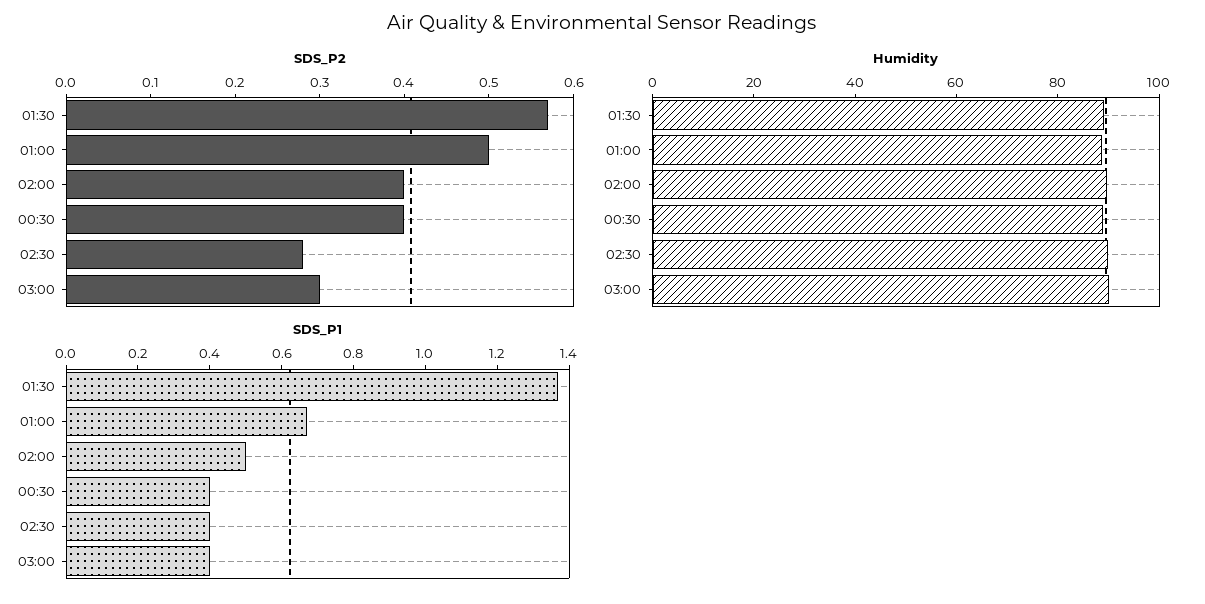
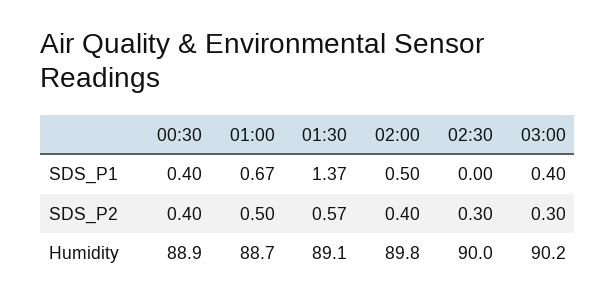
SDS_P2, 02:30: 0.28 -> 0.3
SDS_P1, 02:30: 0.4 -> 0

